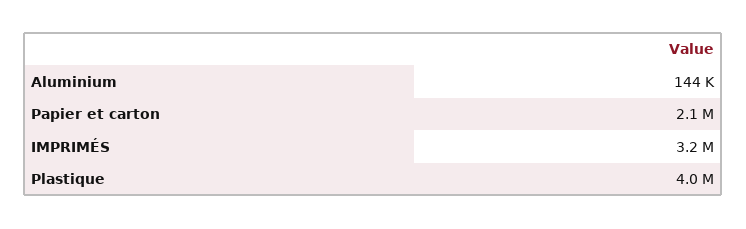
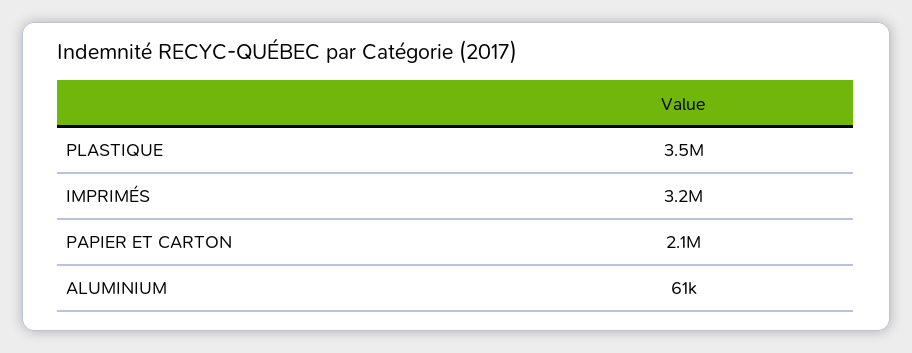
Aluminium: 144000 -> 61000
Plastique: 4000000 -> 3500000

